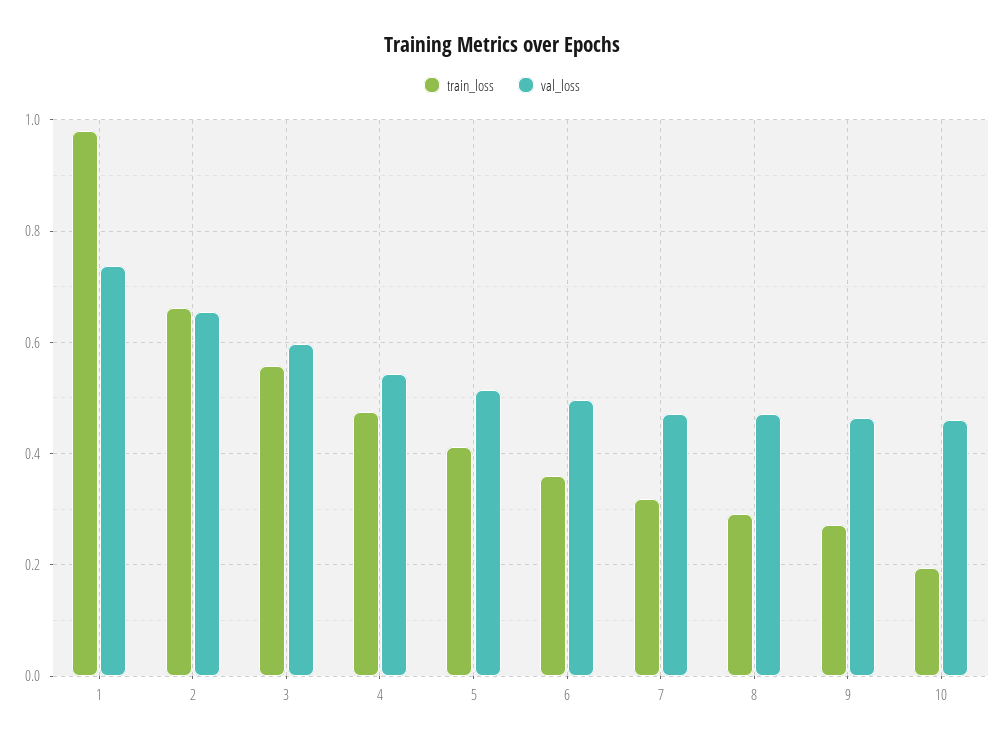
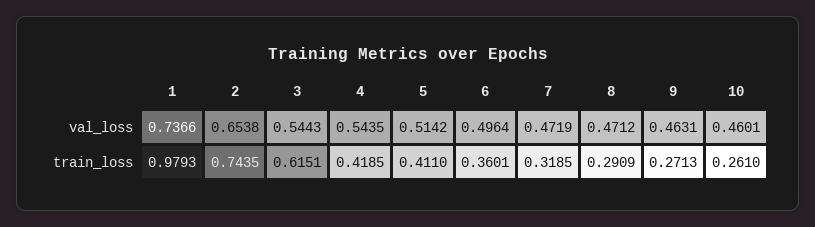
train_loss, 2: 0.66 -> 0.7435
train_loss, 3: 0.56 -> 0.6151
val_loss, 3: 0.6 -> 0.5443
train_loss, 4: 0.48 -> 0.4185
train_loss, 10: 0.2 -> 0.261

